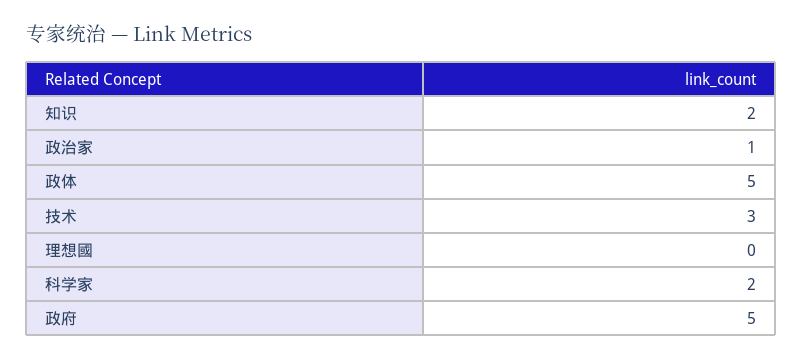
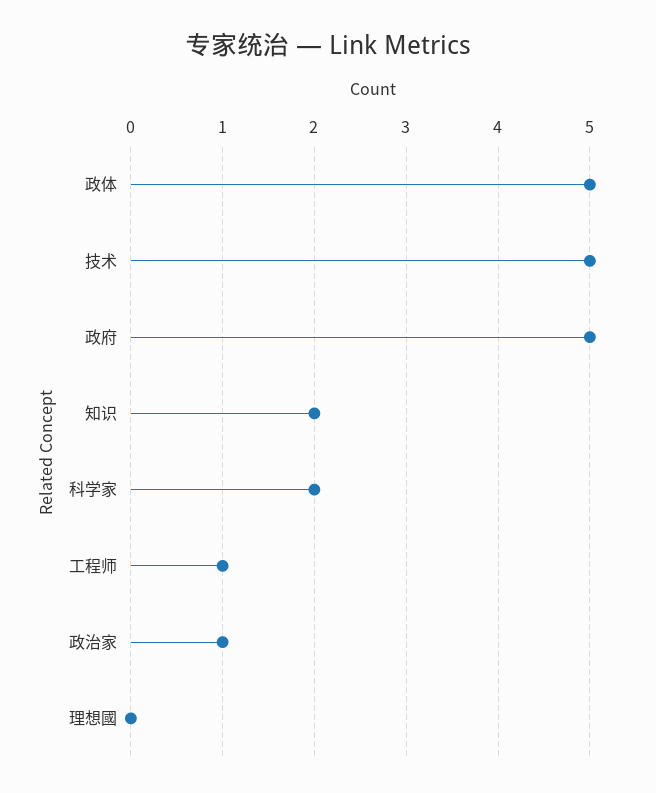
技术: 3 -> 5
工程师: none -> 1

